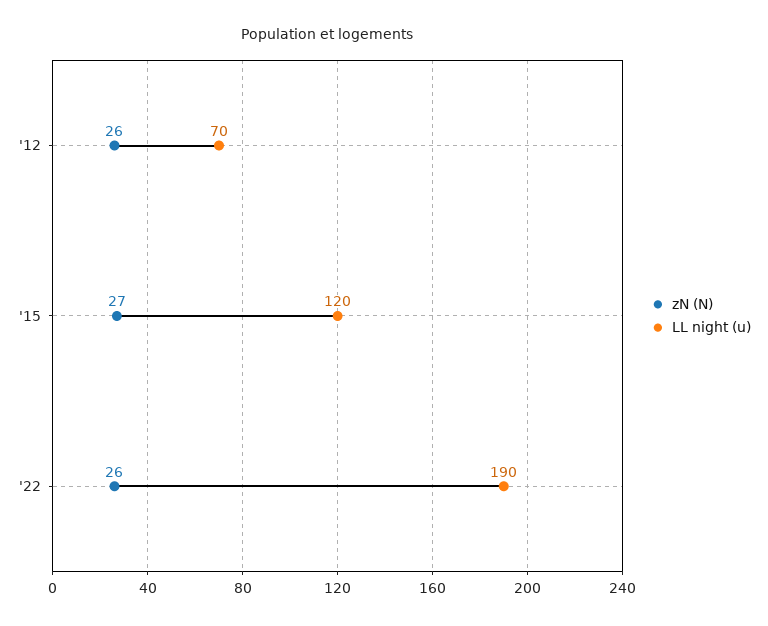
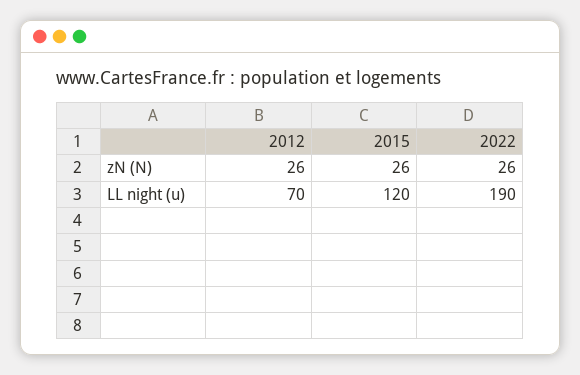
zN (N), '15: 27 -> 26

